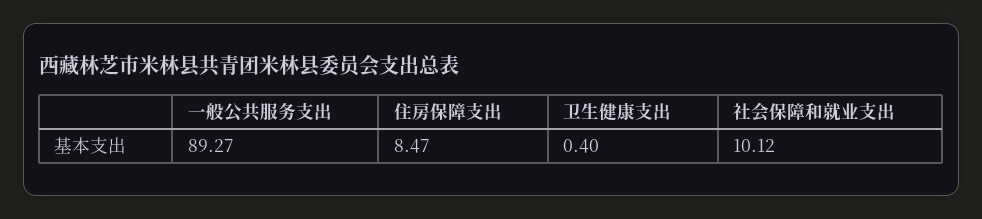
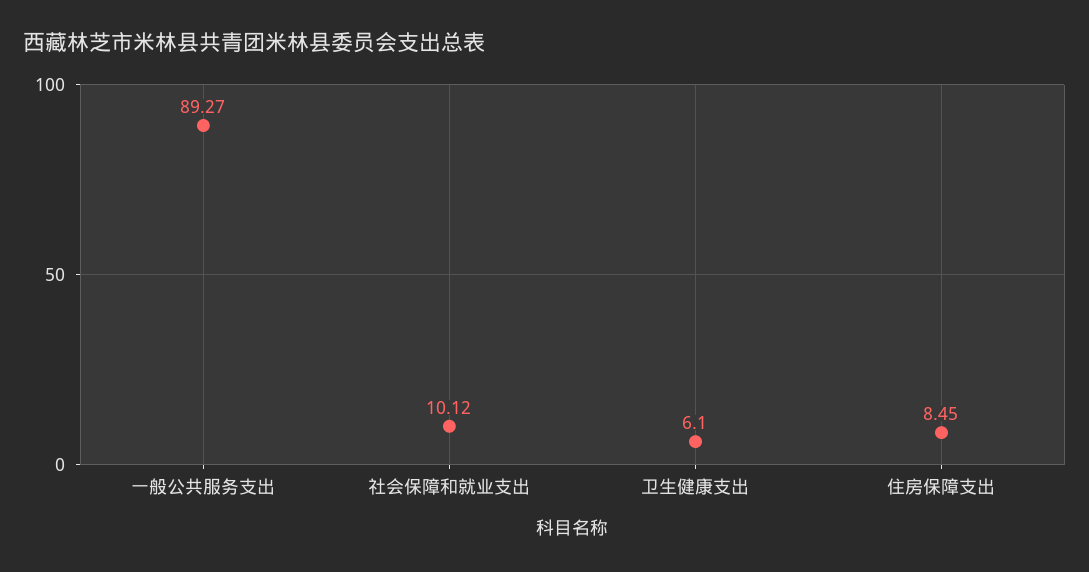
住房保障支出: 8.47 -> 8.45
卫生健康支出: 0.4 -> 6.1

